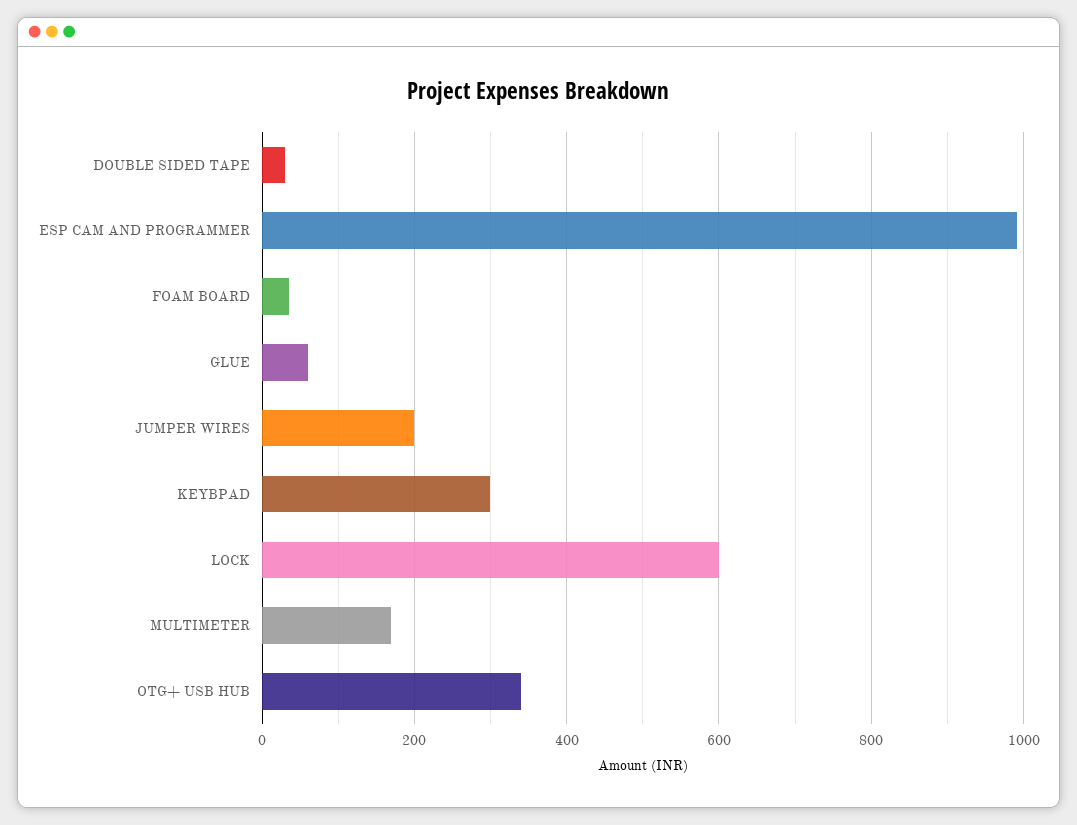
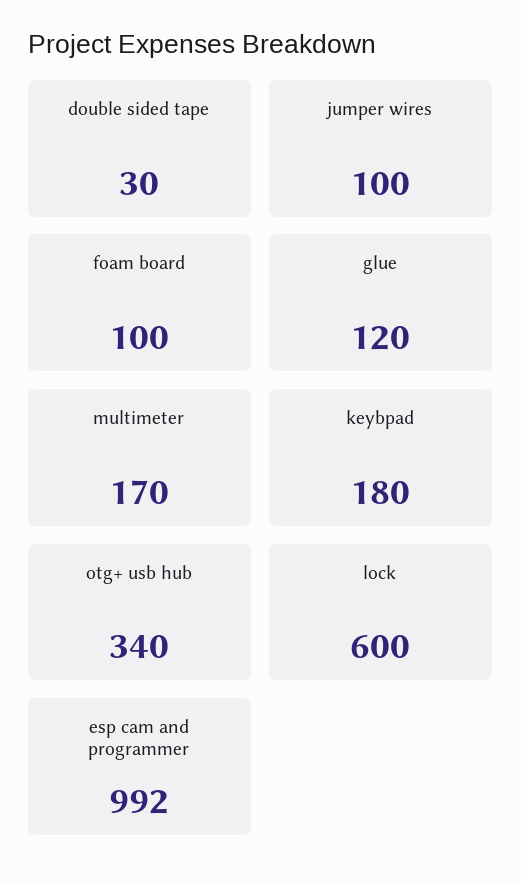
FOAM BOARD: 40 -> 100
GLUE: 60 -> 120
JUMPER WIRES: 200 -> 100
KEYBPAD: 300 -> 180

